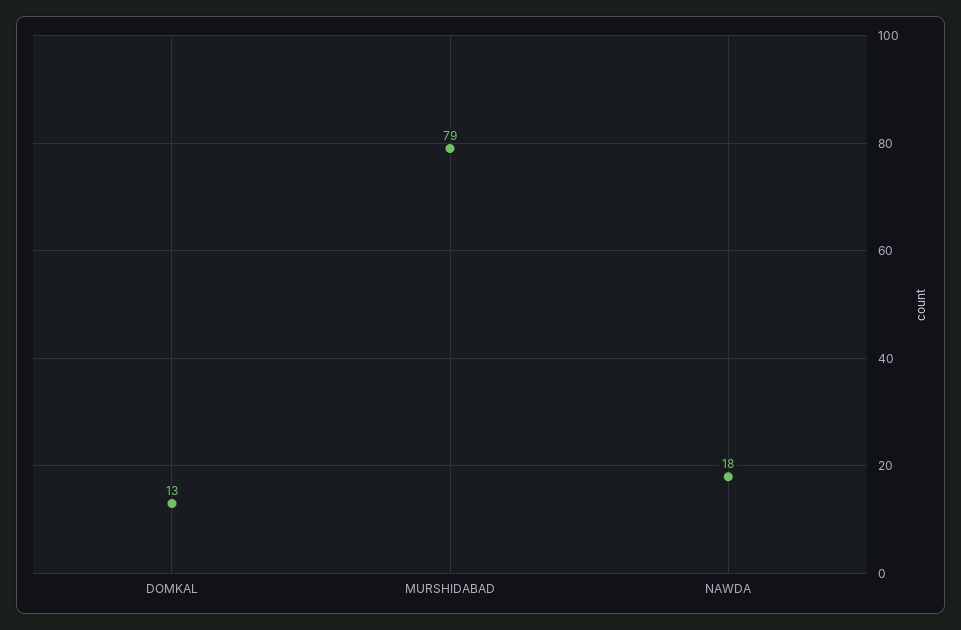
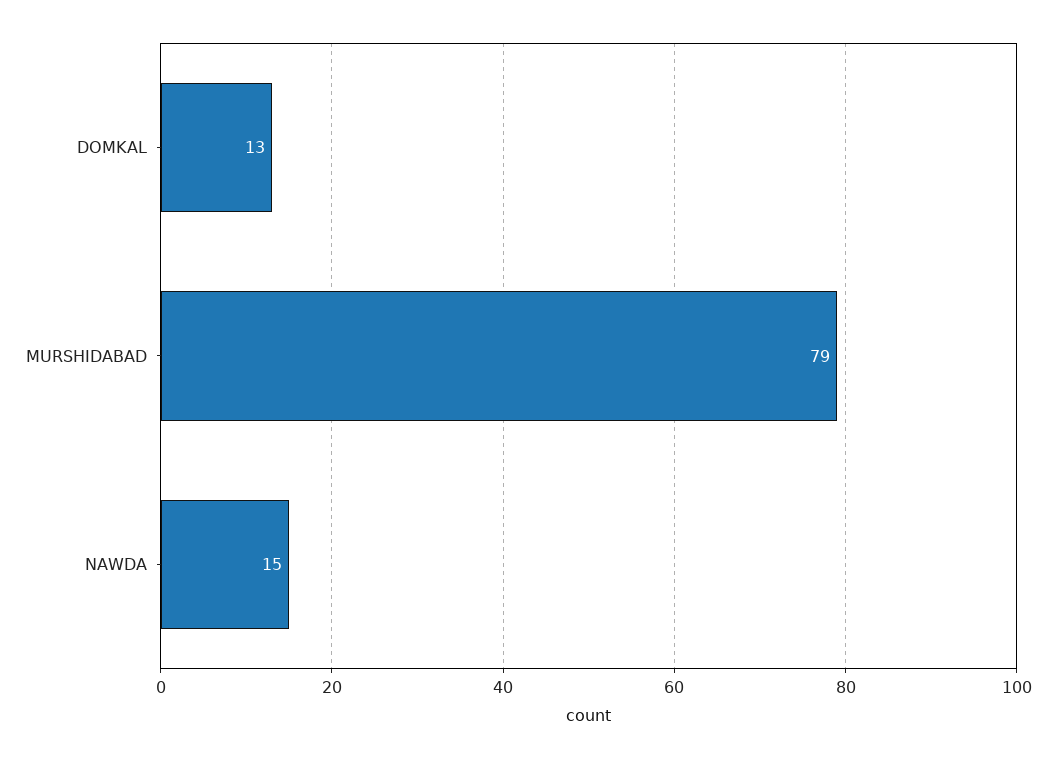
NAWDA: 18 -> 15

